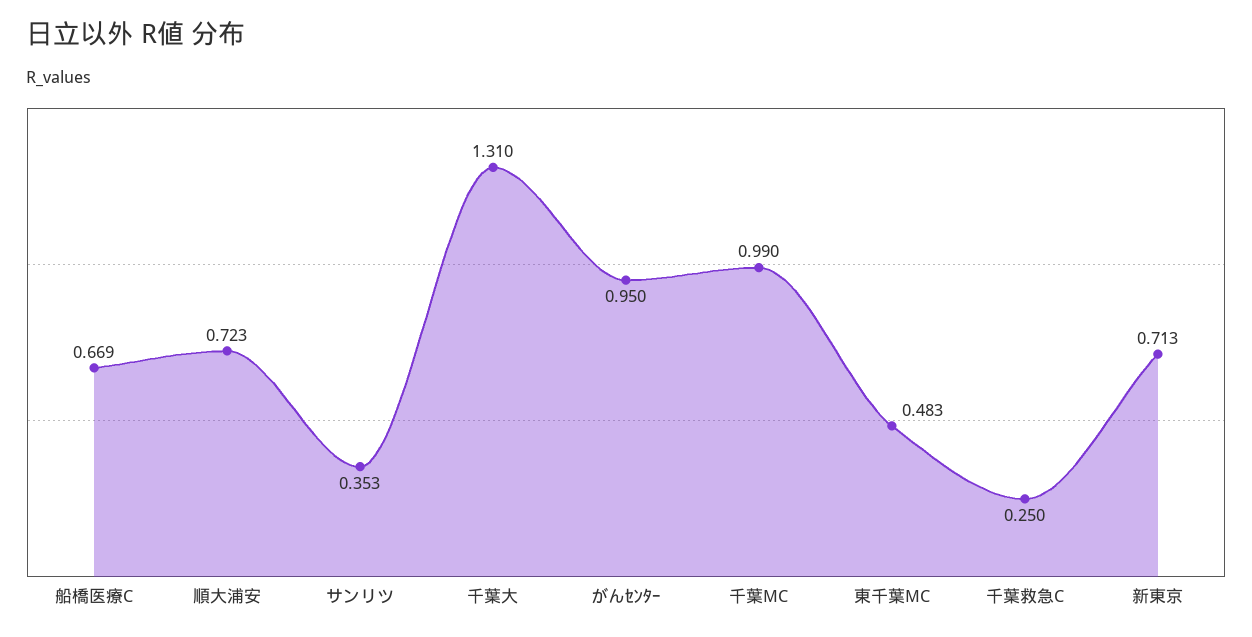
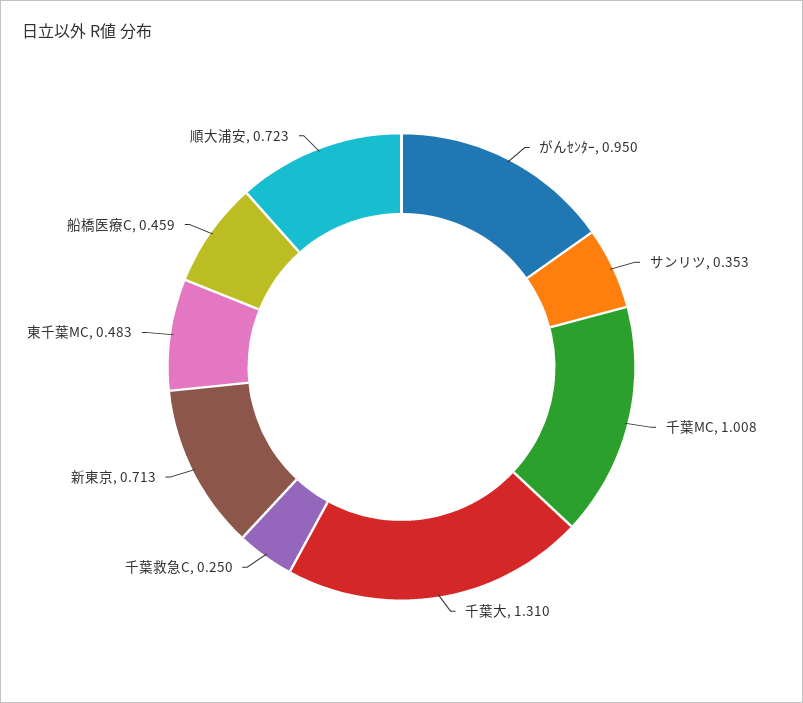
船橋医療C: 0.669 -> 0.459
千葉MC: 0.99 -> 1.008

